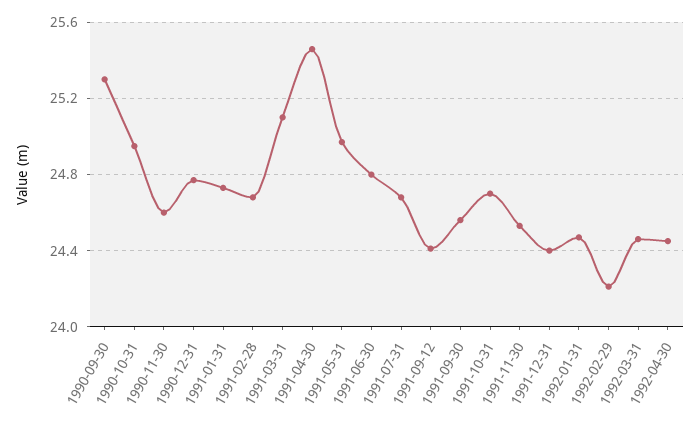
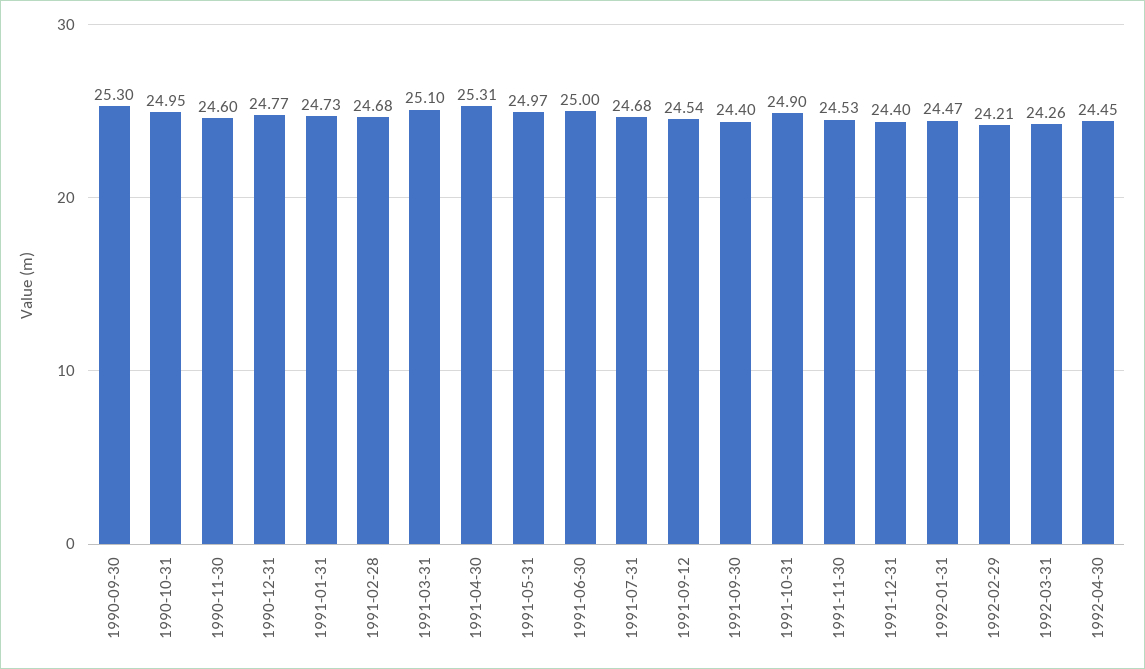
1991-04-30: 25.45 -> 25.31
1991-06-30: 24.8 -> 25
1991-09-12: 24.4 -> 24.54
1991-09-30: 24.55 -> 24.4
1991-10-31: 24.7 -> 24.9
1992-03-31: 24.45 -> 24.26

